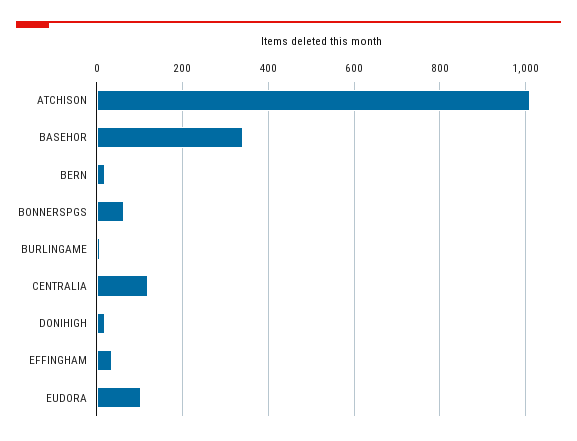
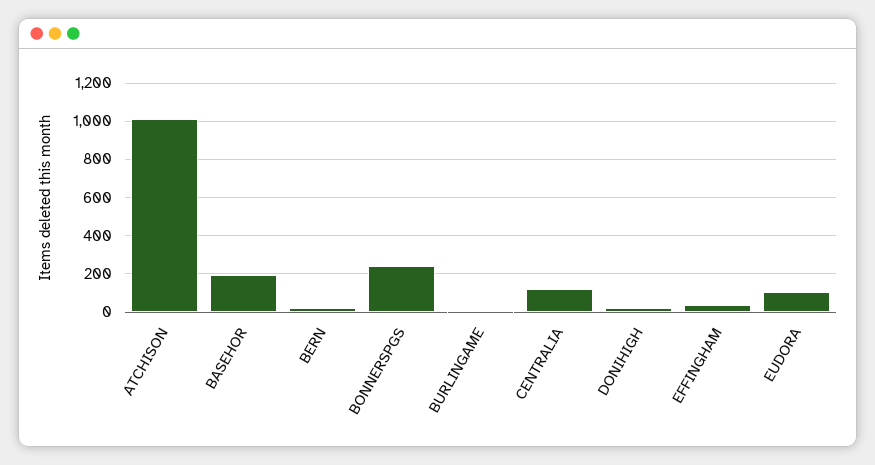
BASEHOR: 340 -> 200
BONNERSPGS: 60 -> 250

